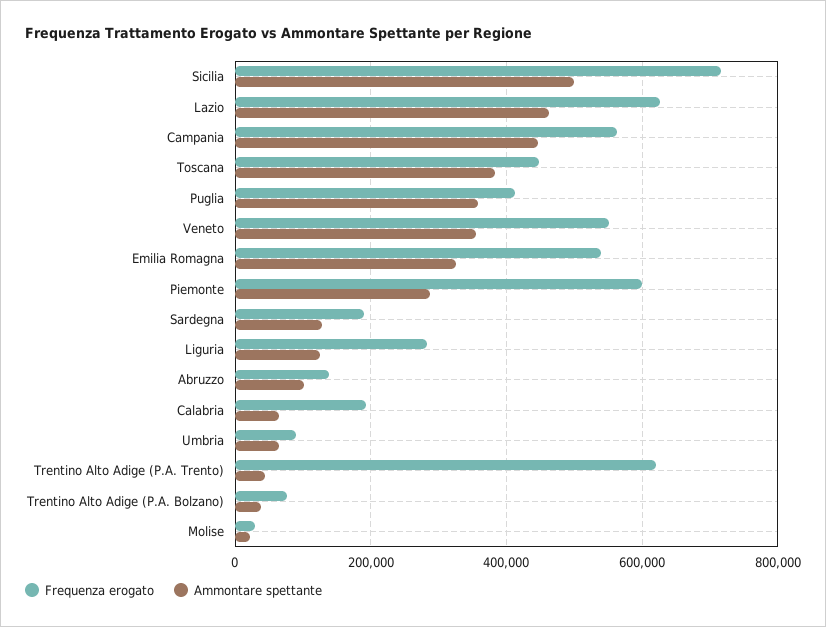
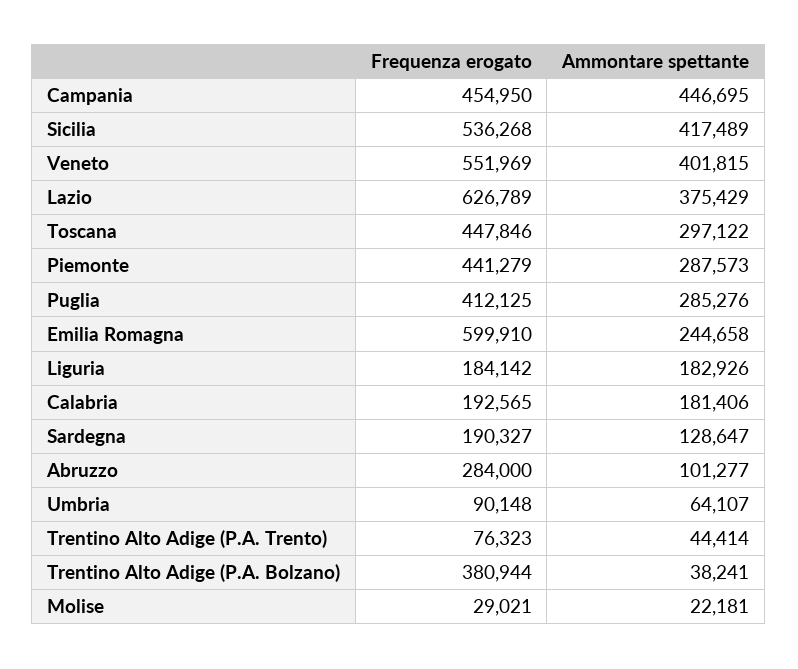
Frequenza erogato, Sicilia: 720000 -> 536268
Ammontare spettante, Sicilia: 500000 -> 417489
Ammontare spettante, Lazio: 460000 -> 375429
Frequenza erogato, Campania: 560000 -> 454950
Ammontare spettante, Toscana: 380000 -> 297122
Ammontare spettante, Puglia: 360000 -> 285276
Ammontare spettante, Veneto: 360000 -> 401815
Frequenza erogato, Emilia Romagna: 540000 -> 599910
Ammontare spettante, Emilia Romagna: 320000 -> 244658
Frequenza erogato, Piemonte: 600000 -> 441279
Frequenza erogato, Liguria: 280000 -> 184142
Ammontare spettante, Liguria: 120000 -> 182926
Frequenza erogato, Abruzzo: 140000 -> 284000
Ammontare spettante, Calabria: 60000 -> 181406
Frequenza erogato, Trentino Alto Adige (P.A. Trento): 620000 -> 76323
Frequenza erogato, Trentino Alto Adige (P.A. Bolzano): 80000 -> 380944

